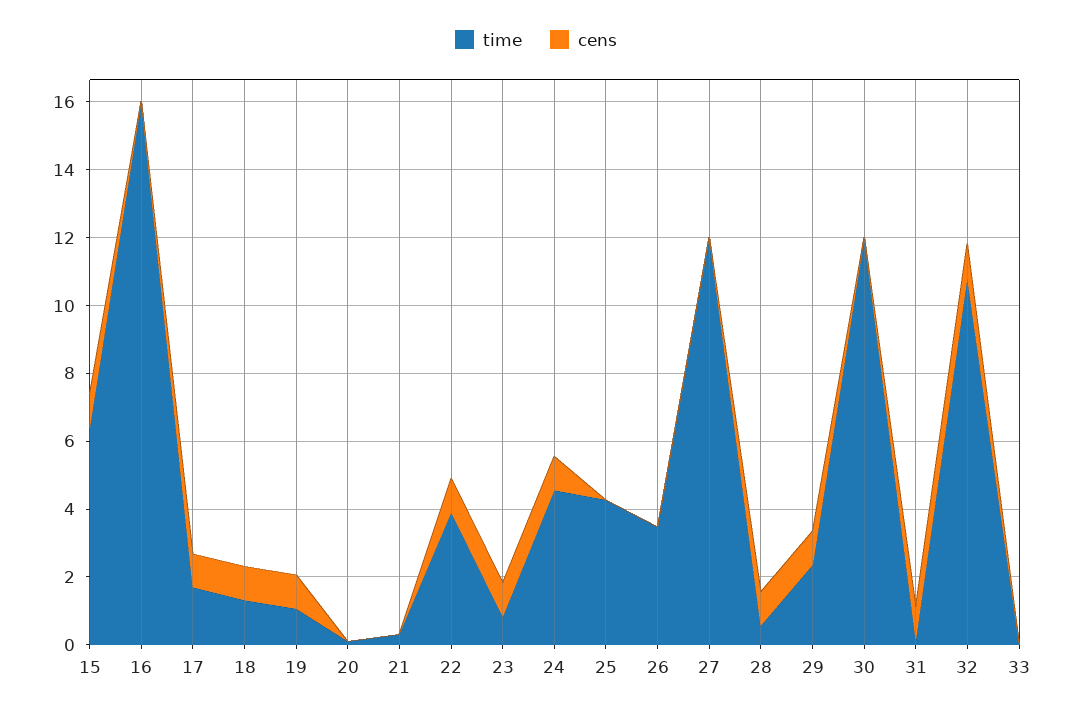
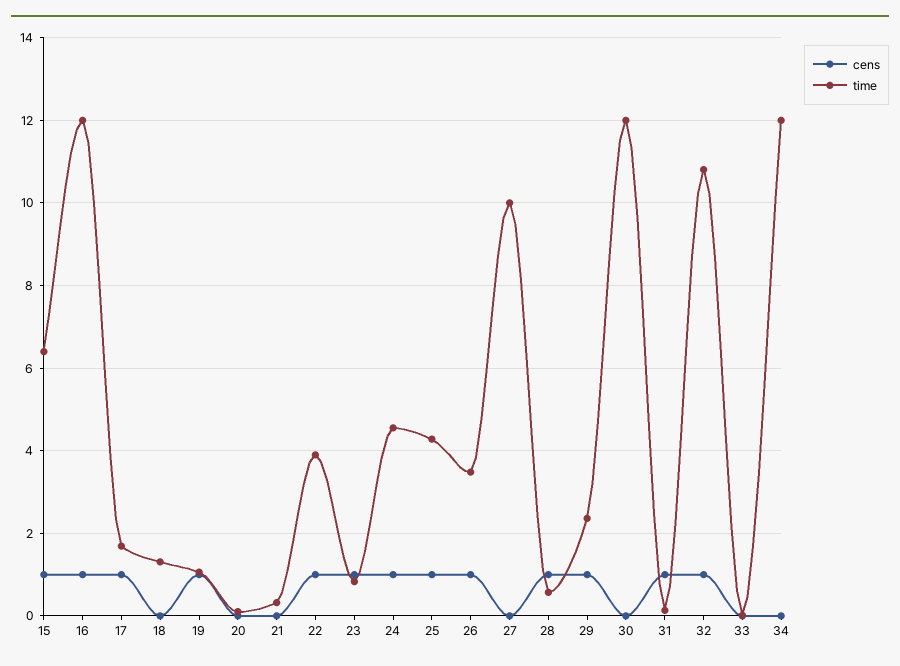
time, 16: 16 -> 12
cens, 16: 0 -> 1
cens, 18: 1 -> 0
cens, 25: 0 -> 1
cens, 26: 0 -> 1
time, 27: 12 -> 10
cens, 34: none -> 0
time, 34: none -> 12

